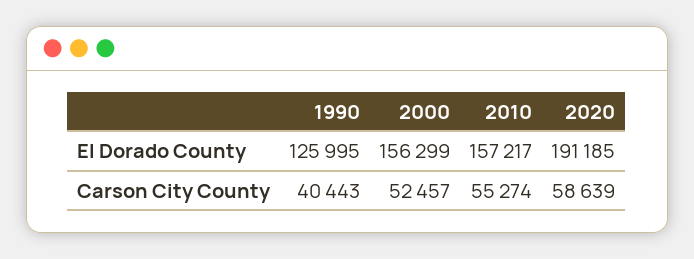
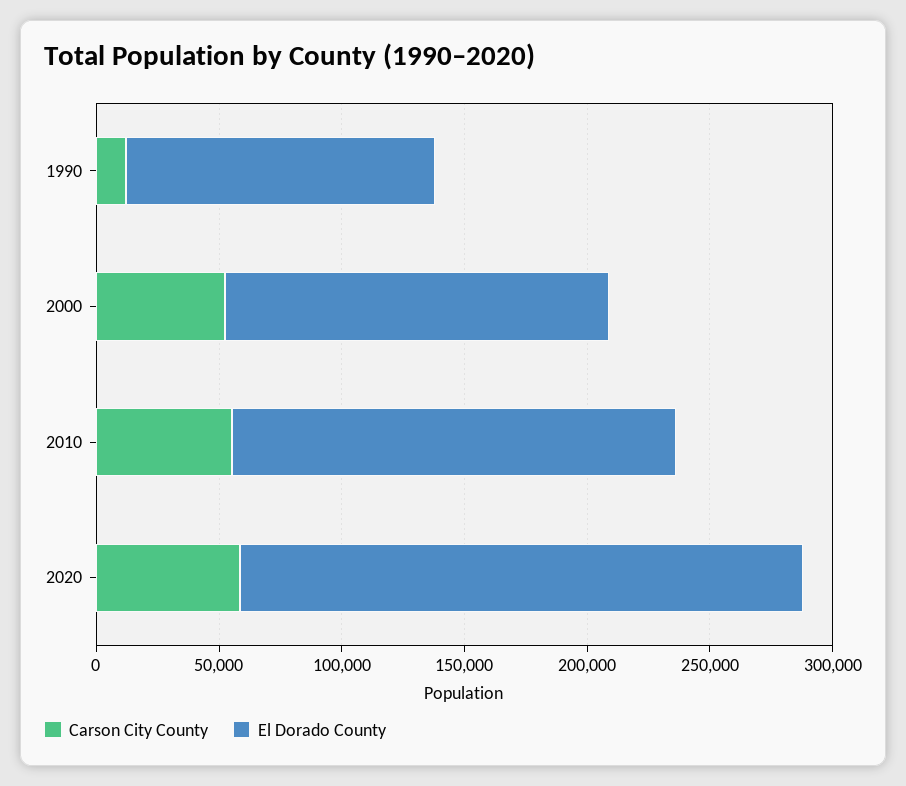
El Dorado County, 2010: 157217 -> 180000
El Dorado County, 2020: 191185 -> 230000
Carson City County, 1990: 40443 -> 10000

